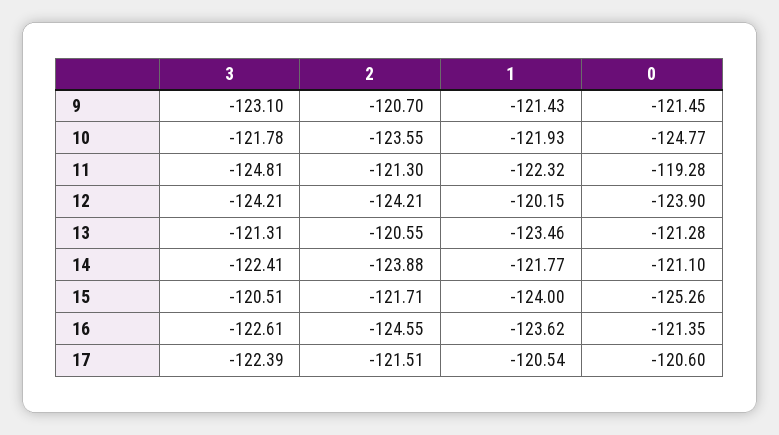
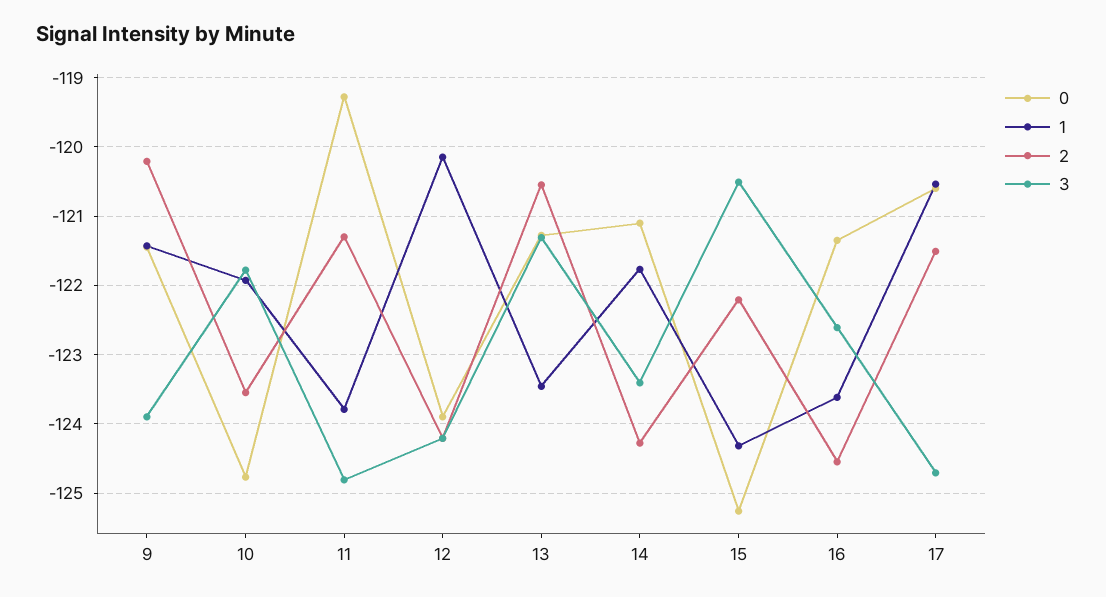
3, 9: -123.1 -> -123.9
2, 9: -120.7 -> -120.2
1, 11: -122.32 -> -123.8
3, 14: -122.41 -> -123.4
2, 14: -123.88 -> -124.3
2, 15: -121.71 -> -122.2
1, 15: -124 -> -124.3
3, 17: -122.39 -> -124.7

